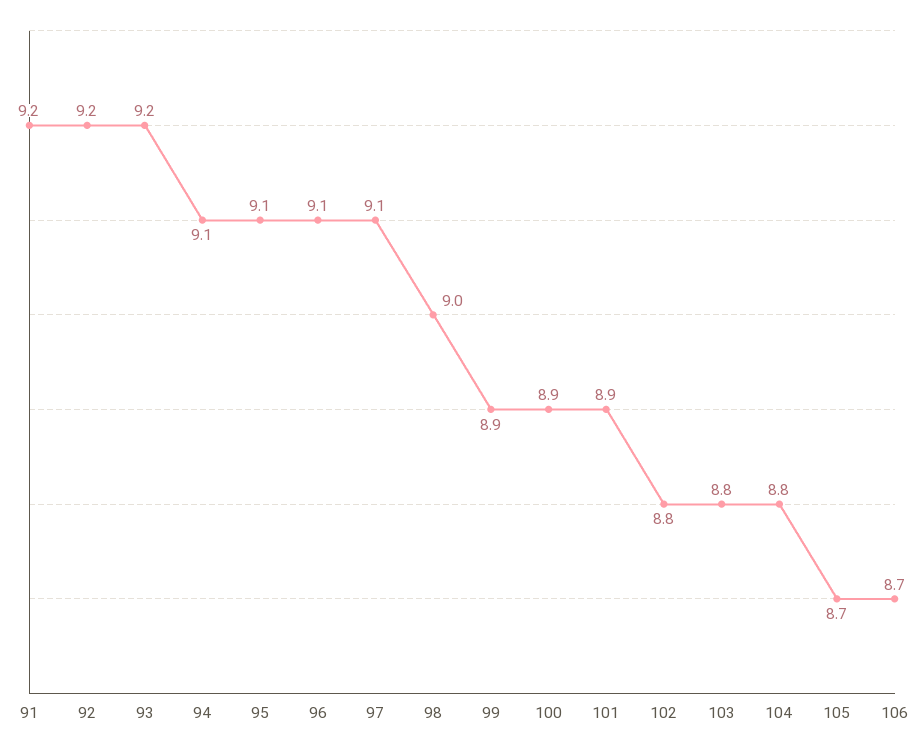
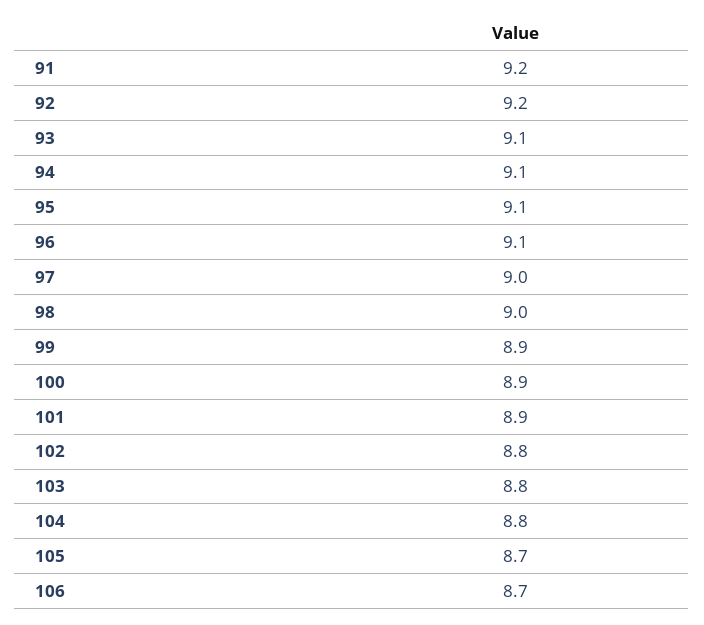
93: 9.2 -> 9.1
97: 9.1 -> 9

